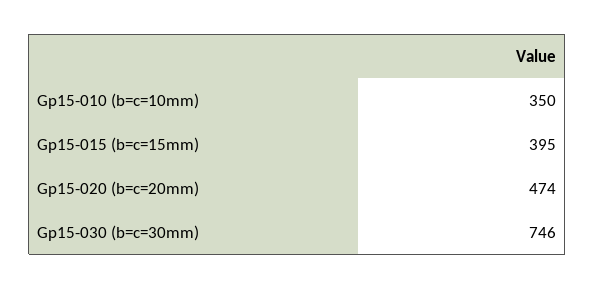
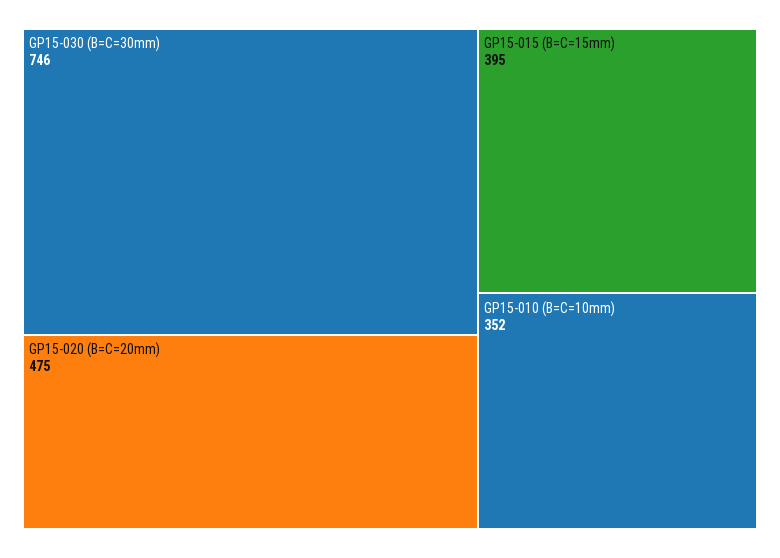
Gp15-010 (b=c=10mm): 350 -> 352
Gp15-020 (b=c=20mm): 474 -> 475

